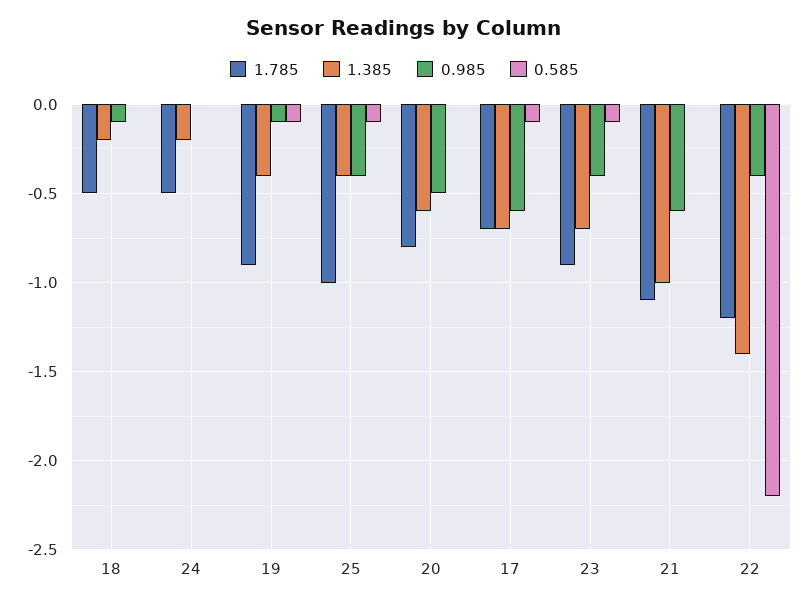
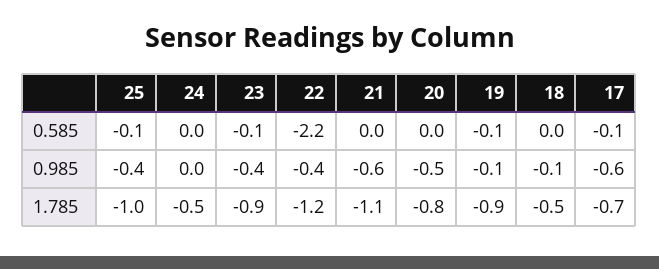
1.385, 18: -0.2 -> none
1.385, 24: -0.2 -> none
1.385, 19: -0.4 -> none
1.385, 25: -0.4 -> none
1.385, 20: -0.6 -> none
1.385, 17: -0.7 -> none
1.385, 23: -0.7 -> none
1.385, 21: -1 -> none
1.385, 22: -1.4 -> none

